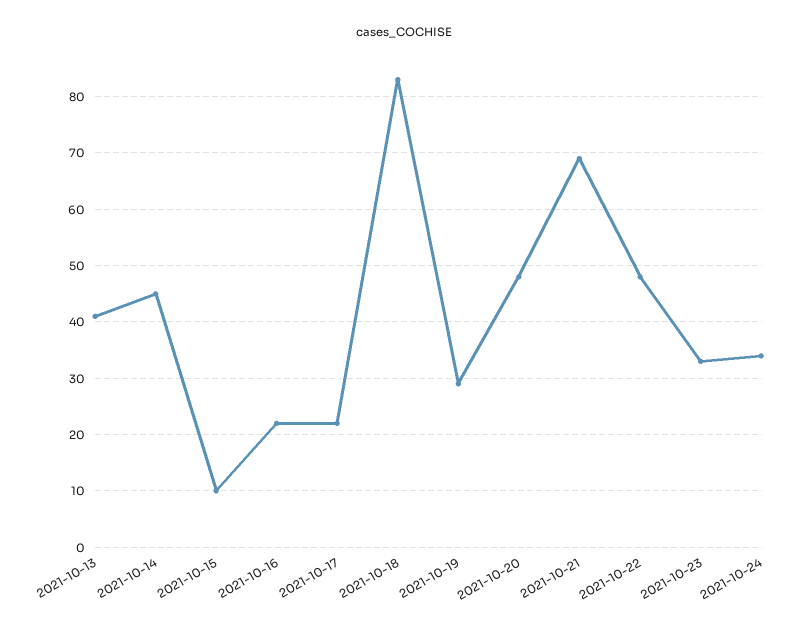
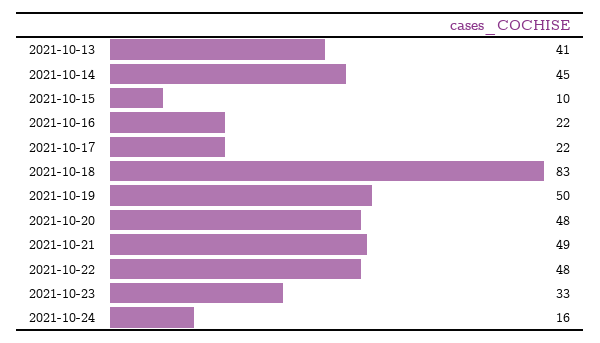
2021-10-19: 30 -> 50
2021-10-21: 70 -> 49
2021-10-24: 35 -> 16

